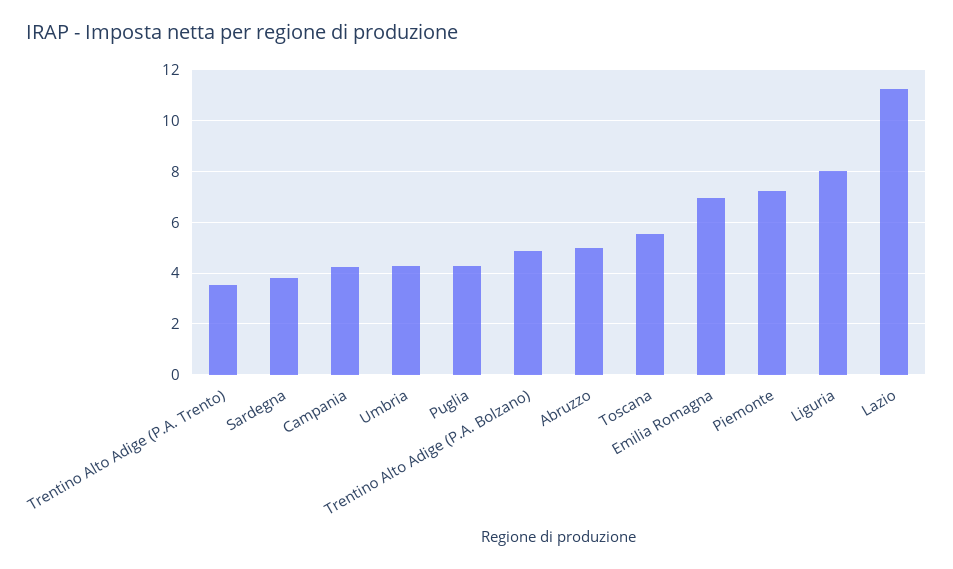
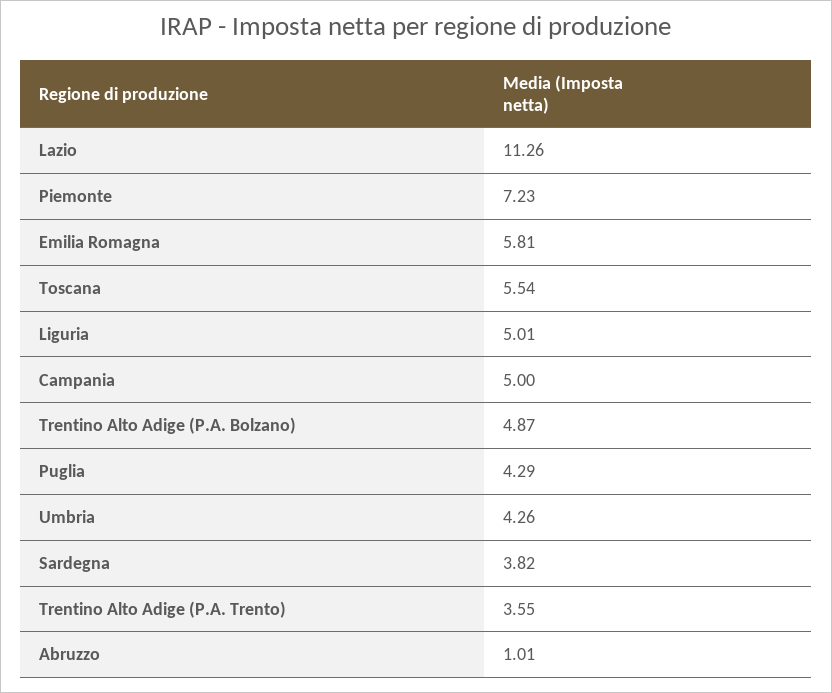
Campania: 4.25 -> 5
Abruzzo: 5 -> 1.01
Emilia Romagna: 7 -> 5.81
Liguria: 8 -> 5.01

